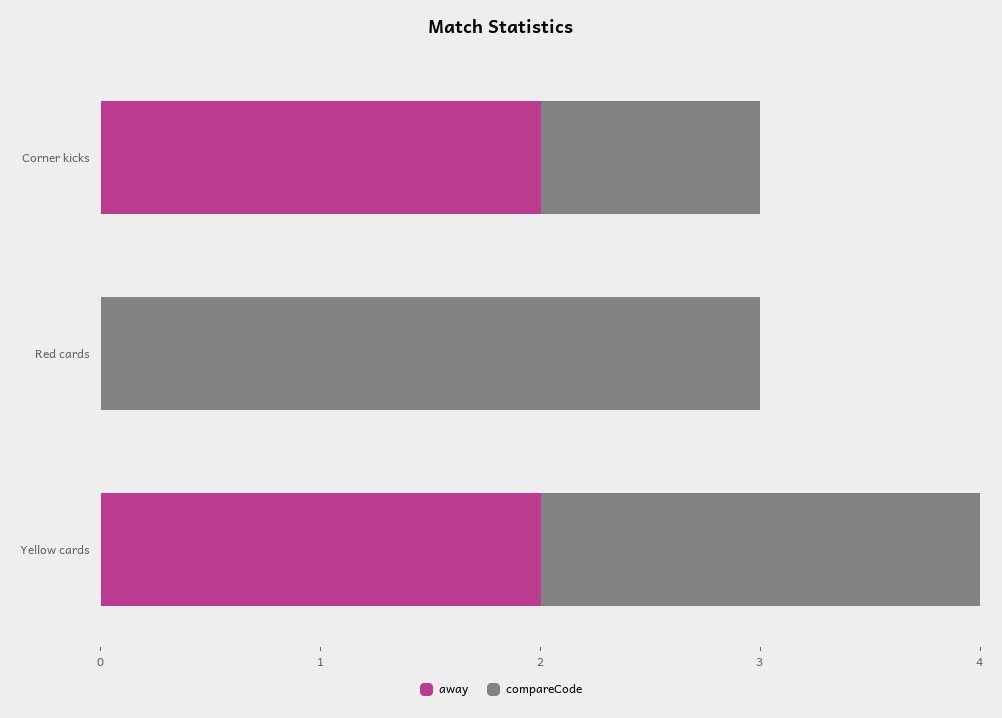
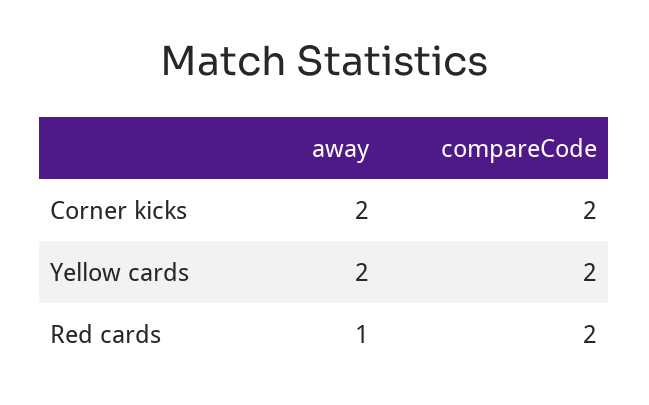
compareCode, Corner kicks: 1 -> 2
away, Red cards: 0 -> 1
compareCode, Red cards: 3 -> 2

